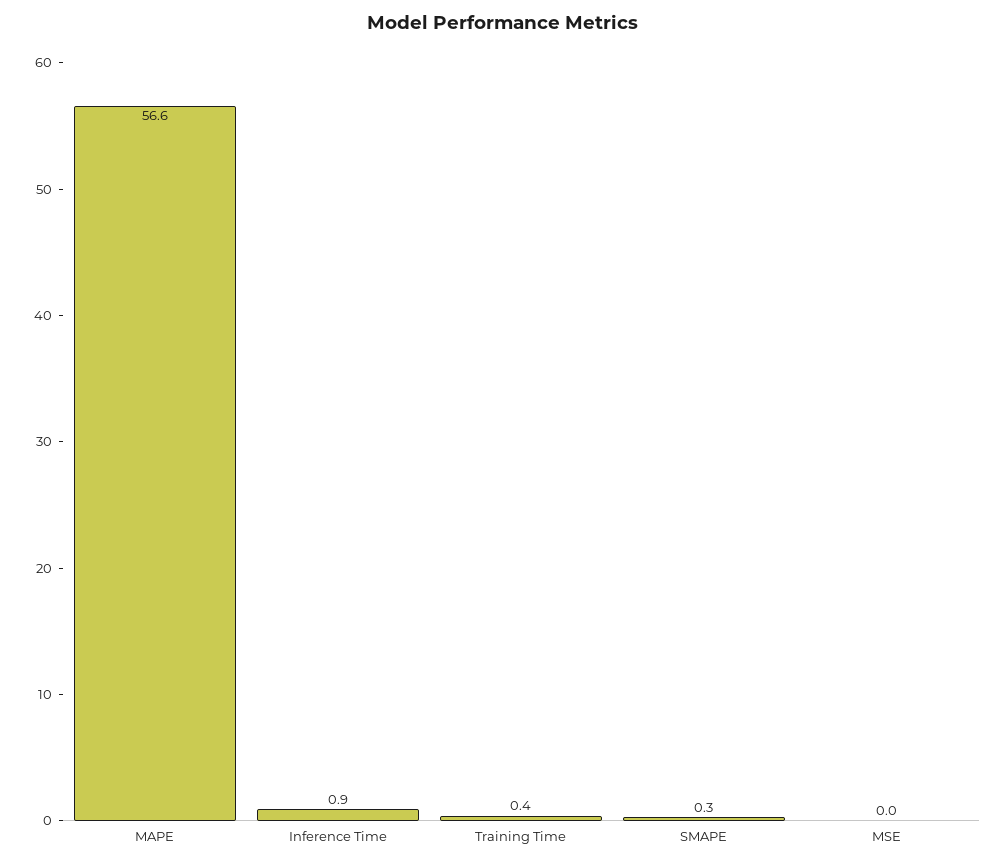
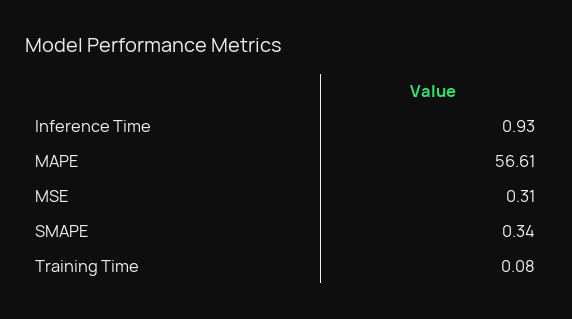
Training Time: 0.4 -> 0.08
MSE: 0 -> 0.31

